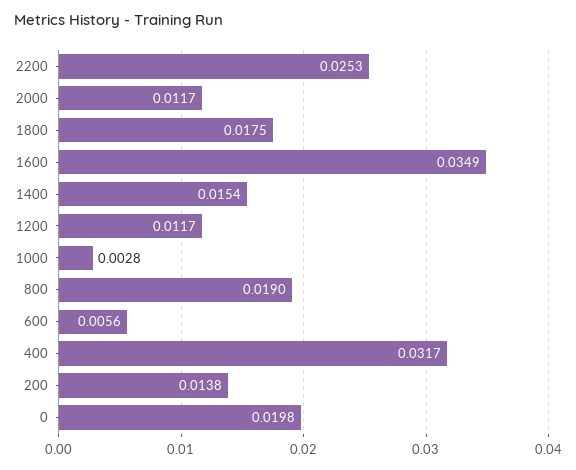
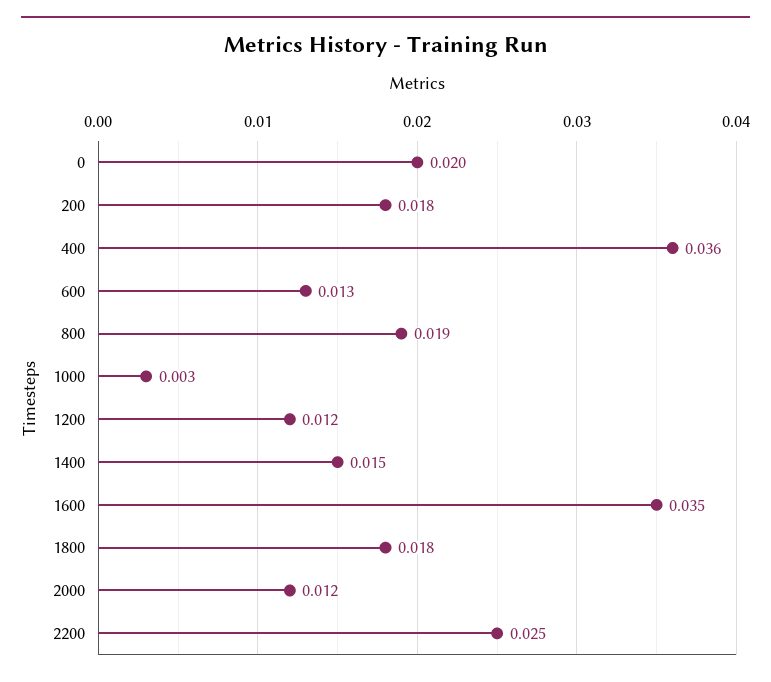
600: 0.0056 -> 0.013
400: 0.0317 -> 0.036
200: 0.0138 -> 0.018

